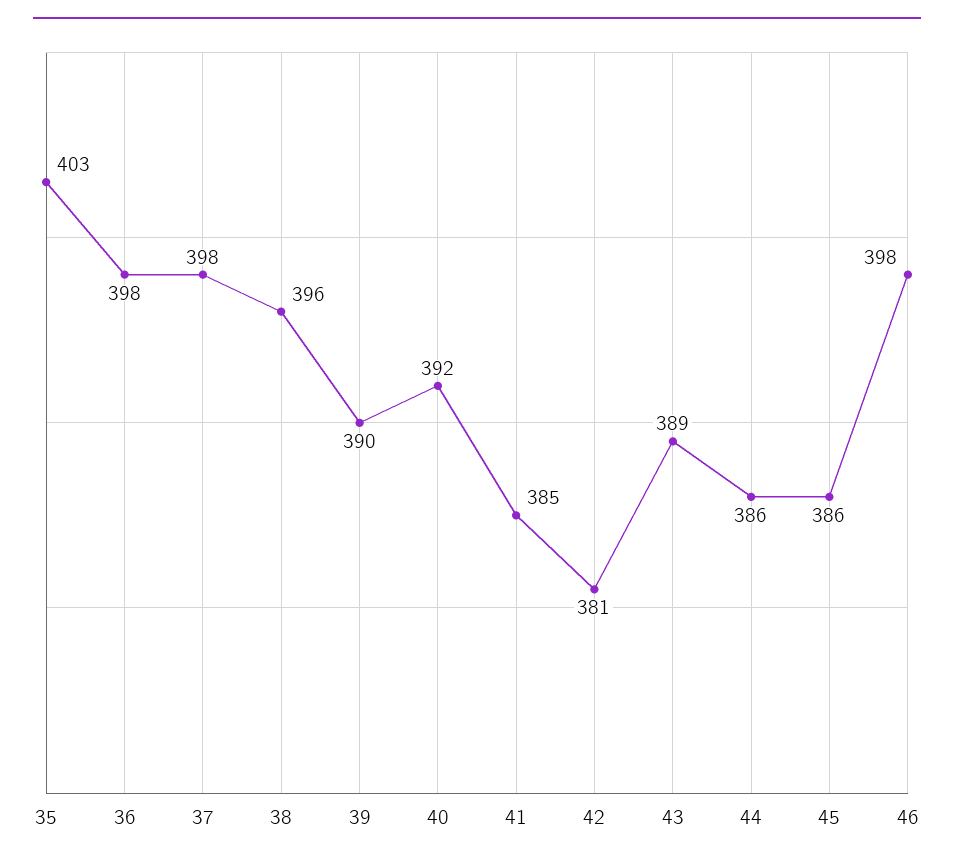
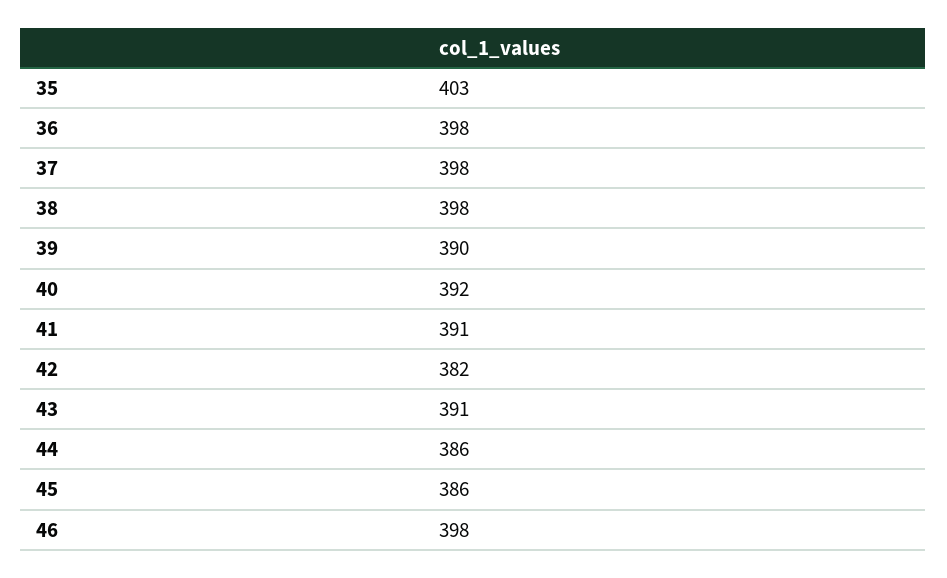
38: 396 -> 398
41: 385 -> 391
42: 381 -> 382
43: 389 -> 391

